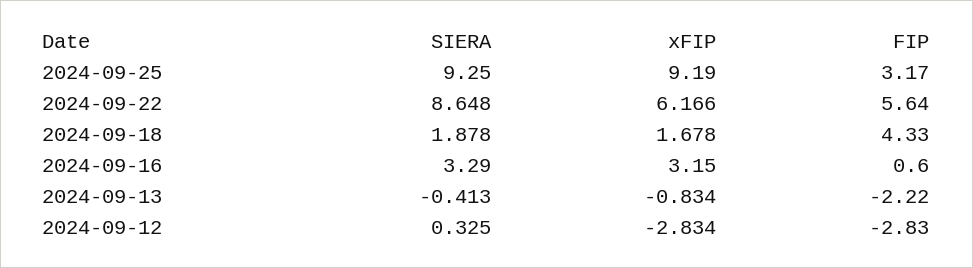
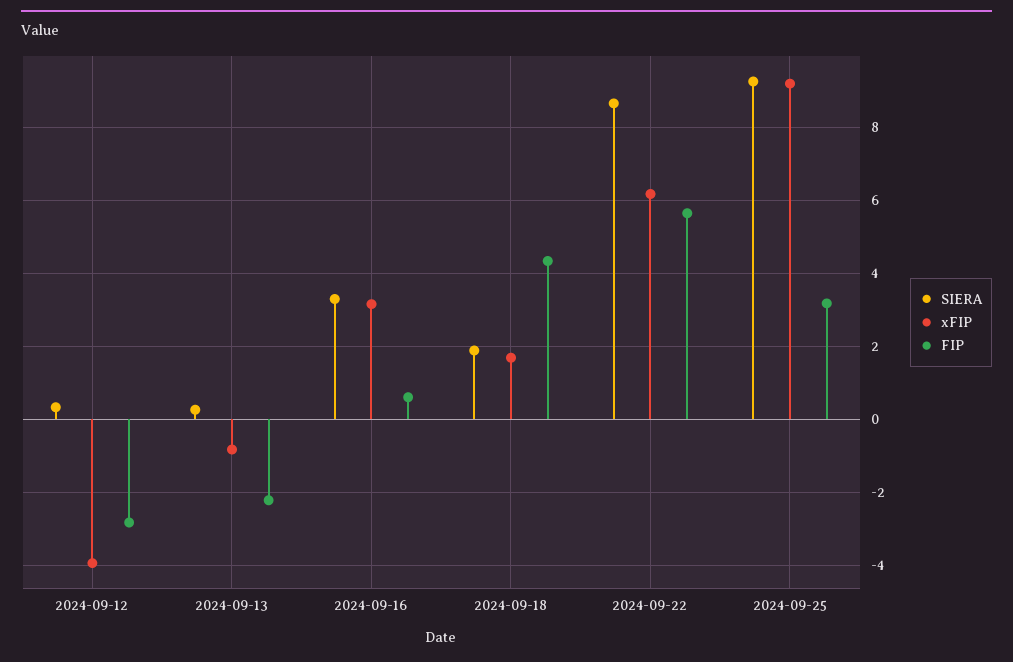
SIERA, 2024-09-13: -0.413 -> 0.2
xFIP, 2024-09-12: -2.834 -> -4

